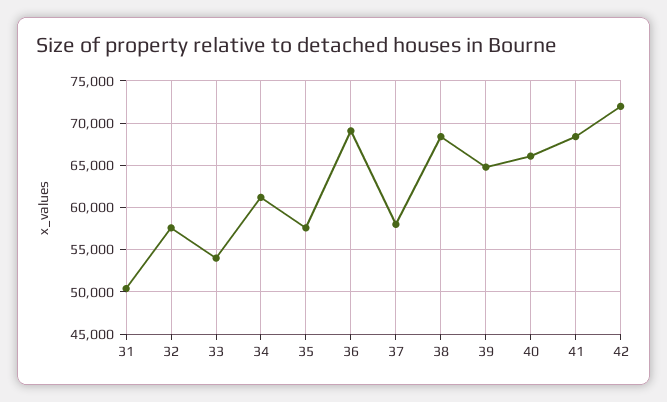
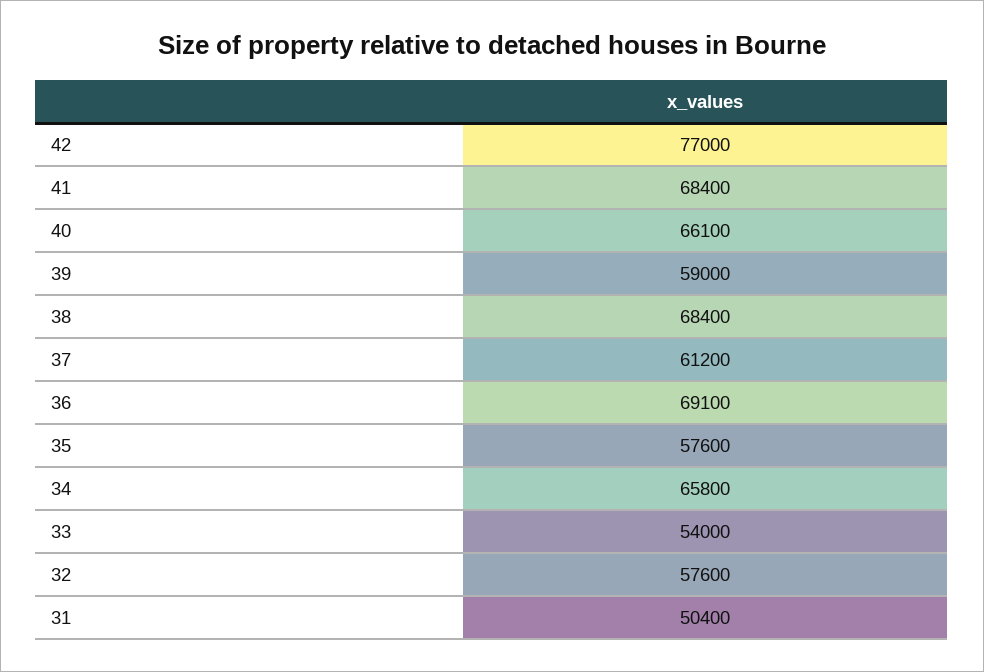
34: 61000 -> 65800
37: 58000 -> 61200
39: 65000 -> 59000
42: 72000 -> 77000

